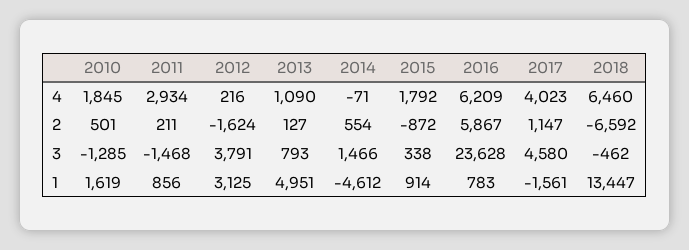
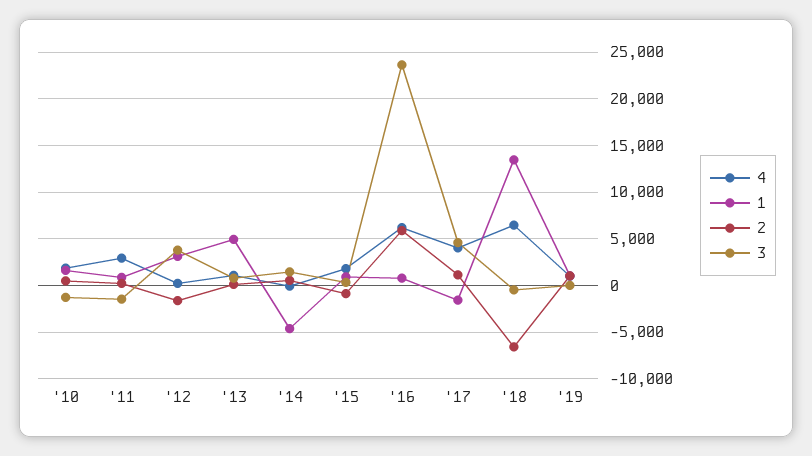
4, '19: none -> 1000
1, '19: none -> 1000
2, '19: none -> 1000
3, '19: none -> 0

